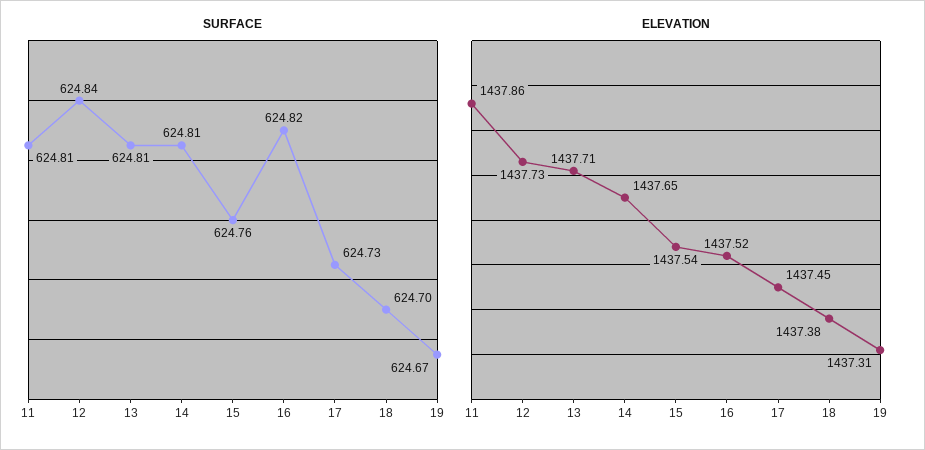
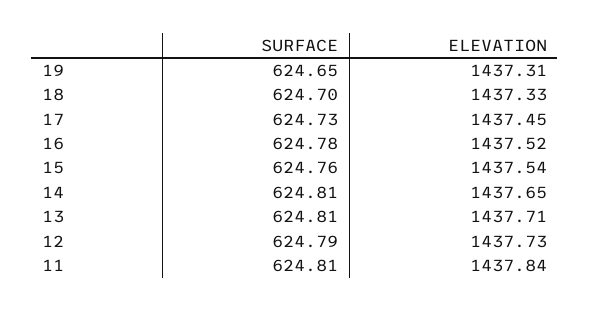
SURFACE, 12: 624.84 -> 624.79
SURFACE, 16: 624.82 -> 624.78
SURFACE, 19: 624.67 -> 624.65
ELEVATION, 11: 1437.86 -> 1437.84
ELEVATION, 18: 1437.38 -> 1437.33

